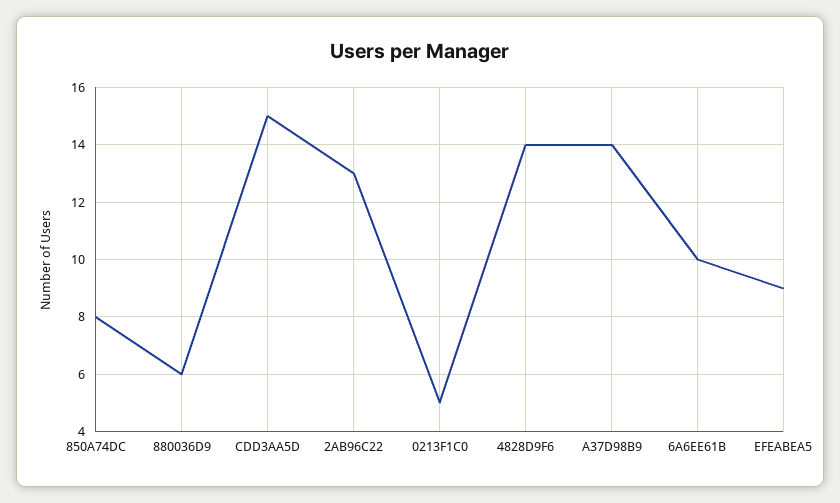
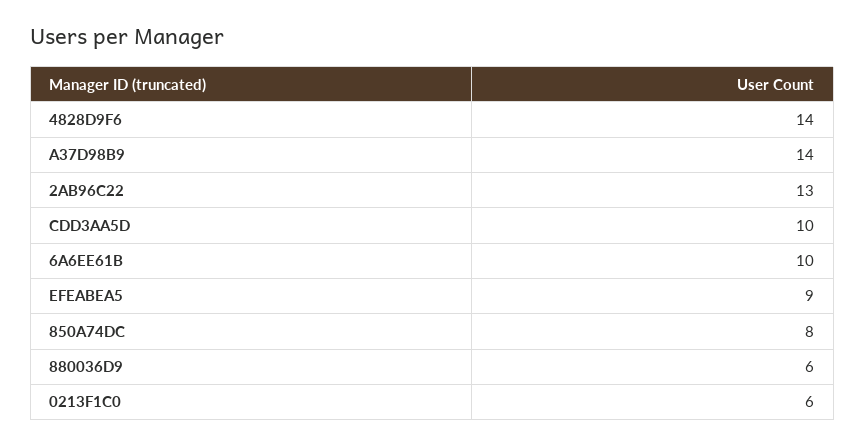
CDD3AA5D: 15 -> 10
0213F1C0: 5 -> 6

